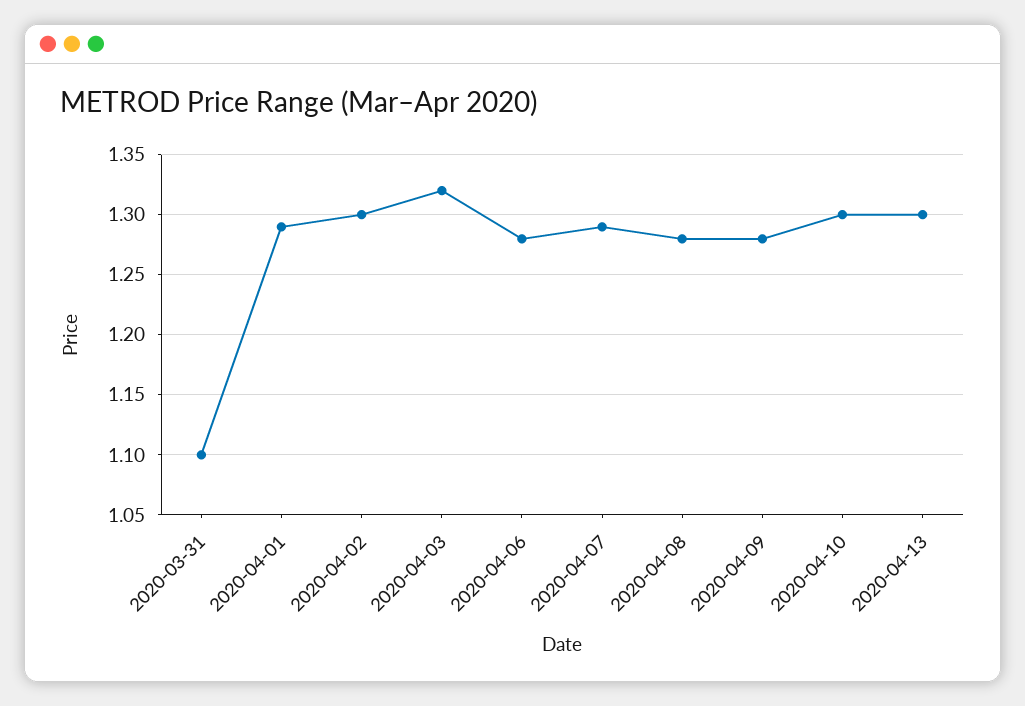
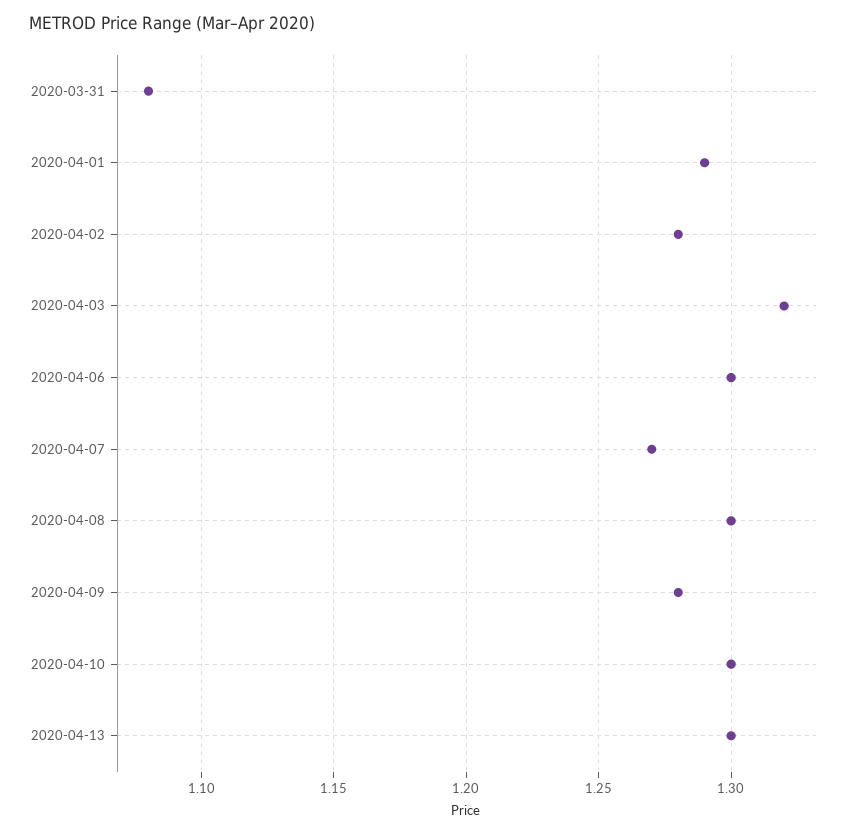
2020-03-31: 1.1 -> 1.08
2020-04-02: 1.3 -> 1.28
2020-04-06: 1.28 -> 1.3
2020-04-07: 1.29 -> 1.27
2020-04-08: 1.28 -> 1.3

